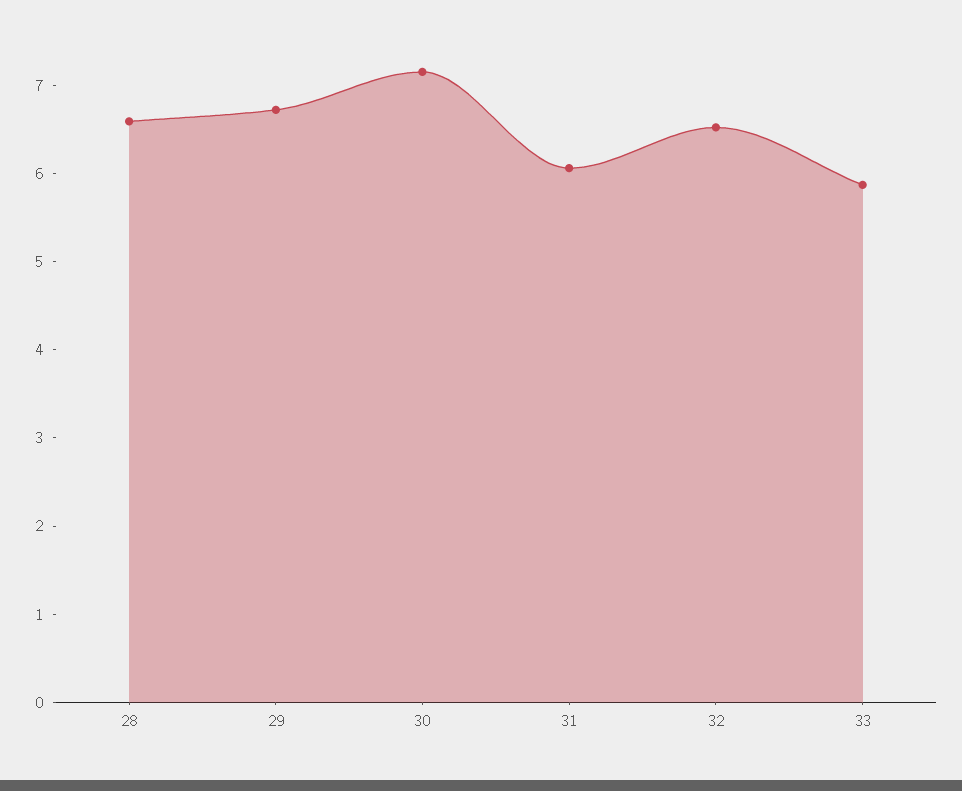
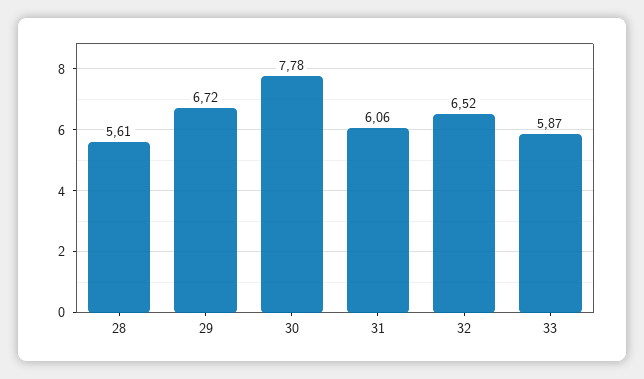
28: 6.6 -> 5.61
30: 7.2 -> 7.78

